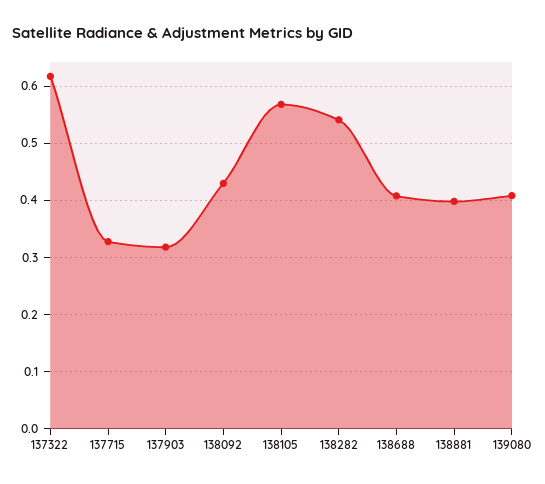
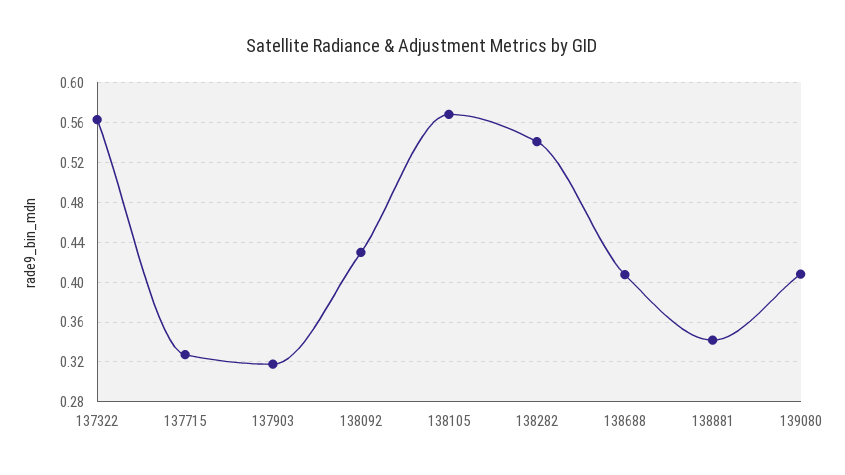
137322: 0.62 -> 0.56
138881: 0.4 -> 0.34

